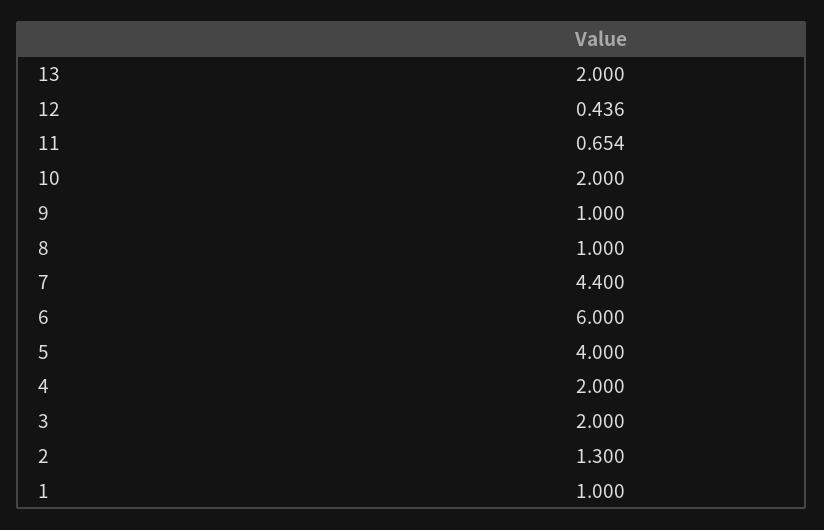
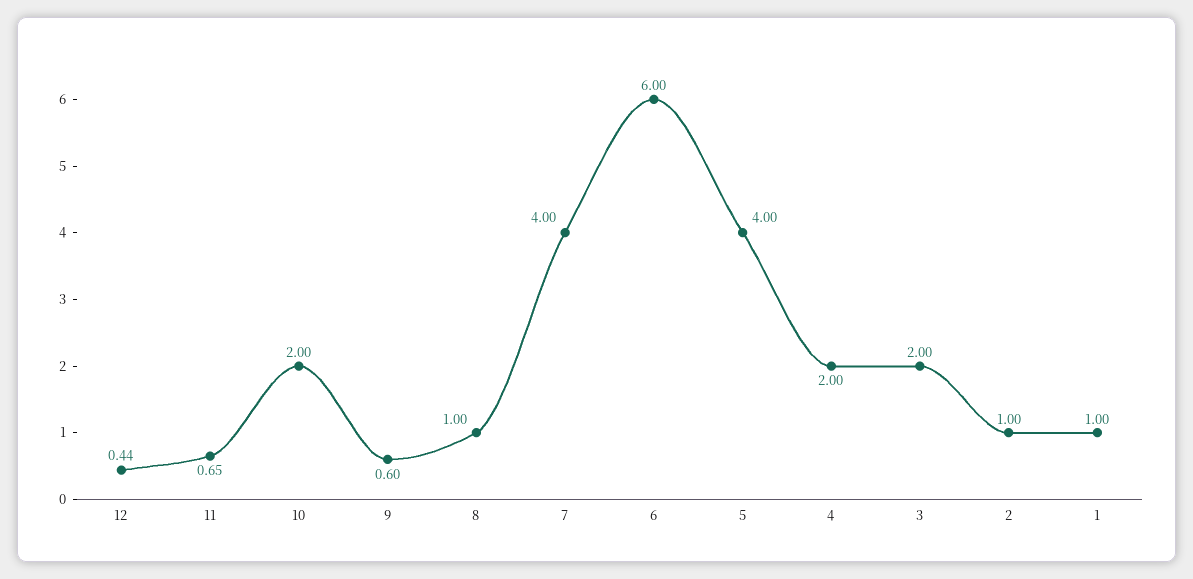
13: 2 -> none
9: 1 -> 0.6
7: 4.4 -> 4
2: 1.3 -> 1

